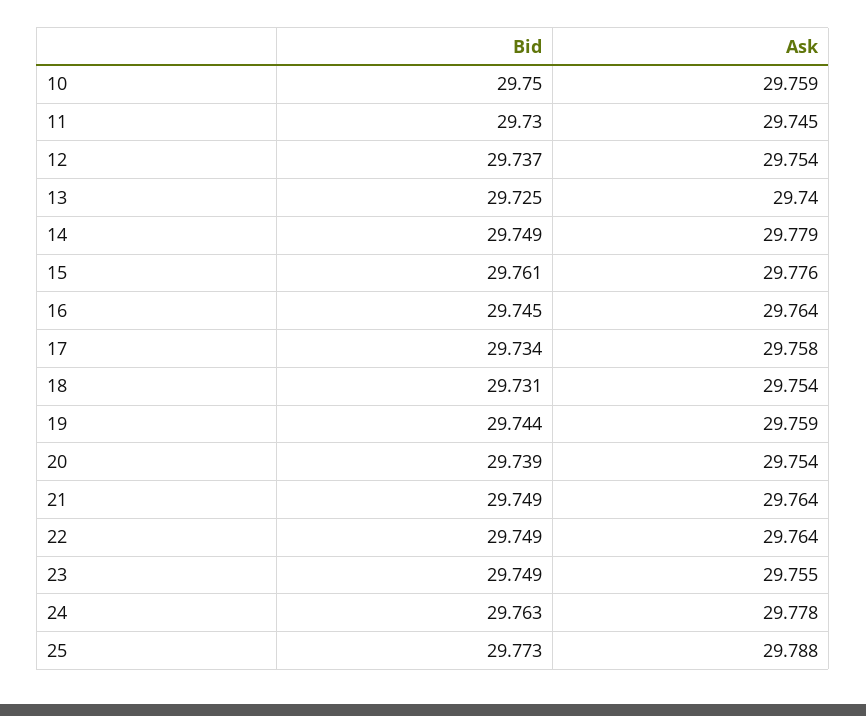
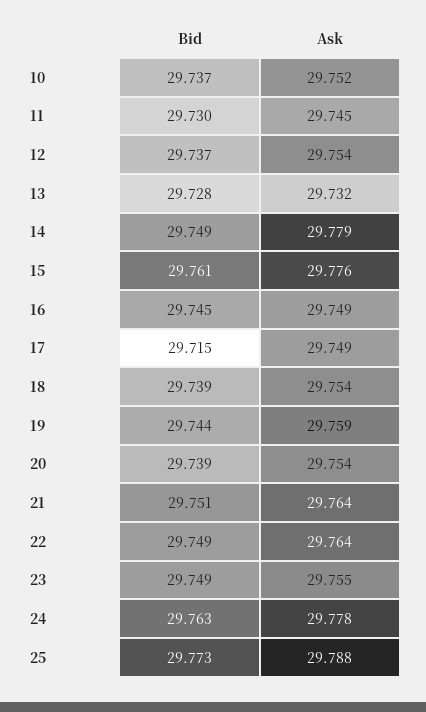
Bid, 10: 29.75 -> 29.737
Ask, 10: 29.759 -> 29.752
Bid, 13: 29.725 -> 29.728
Ask, 13: 29.74 -> 29.732
Ask, 16: 29.764 -> 29.749
Bid, 17: 29.734 -> 29.715
Ask, 17: 29.758 -> 29.749
Bid, 18: 29.731 -> 29.739
Bid, 21: 29.749 -> 29.751

